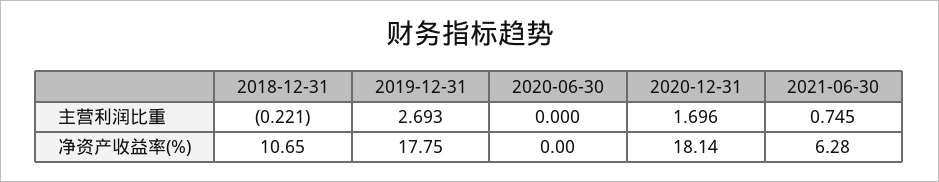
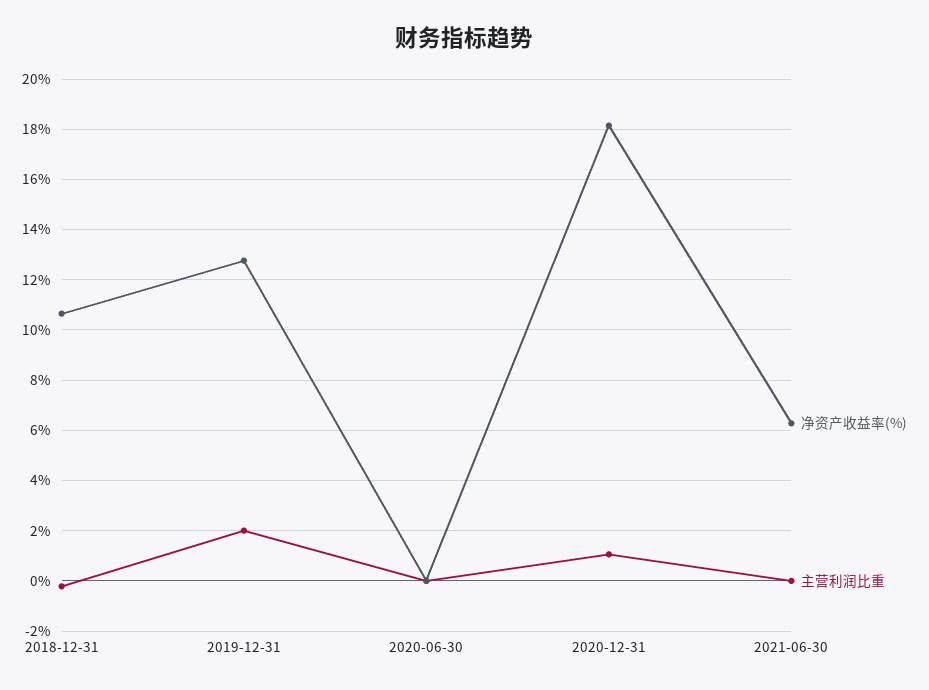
主营利润比重, 2019-12-31: 2.693 -> 2
主营利润比重, 2020-12-31: 1.696 -> 1
主营利润比重, 2021-06-30: 0.745 -> 0
净资产收益率(%), 2019-12-31: 17.75 -> 12.75

